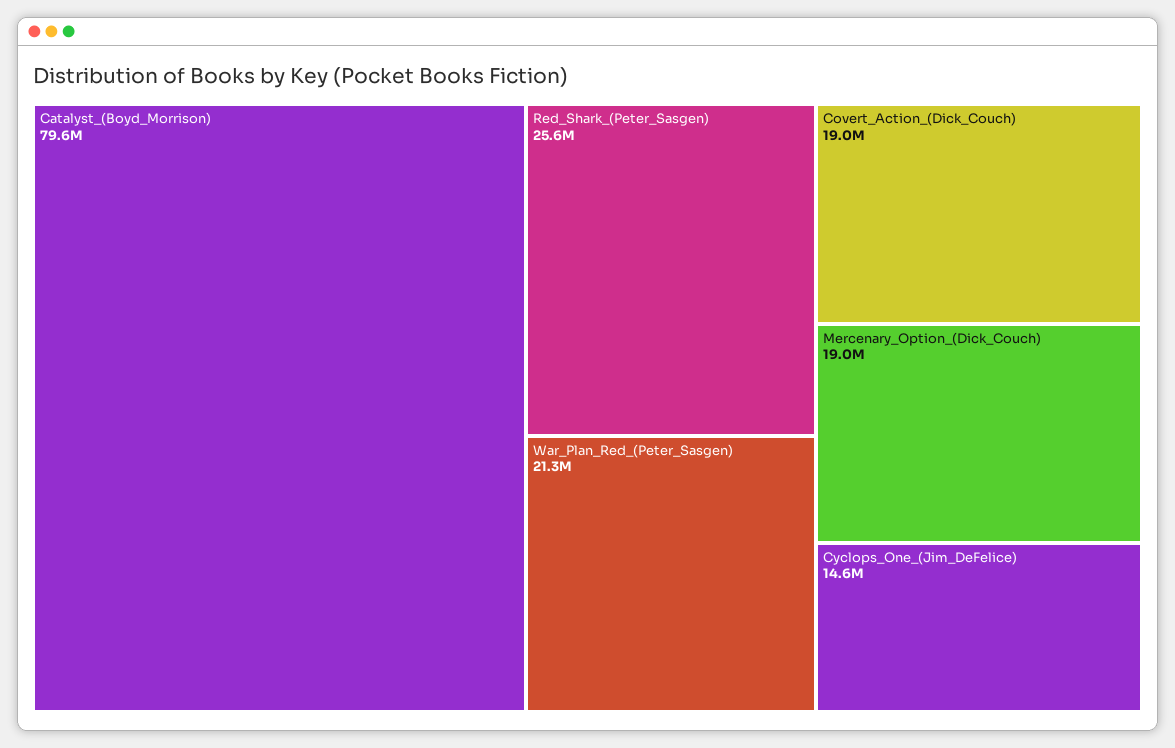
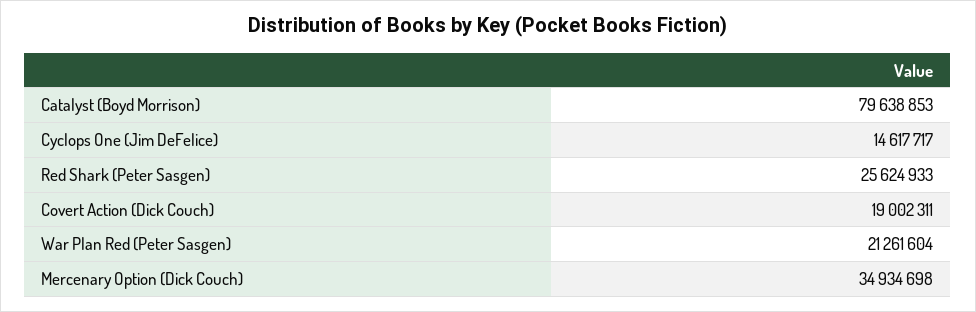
Mercenary_Option_(Dick_Couch): 19000000 -> 34934698

